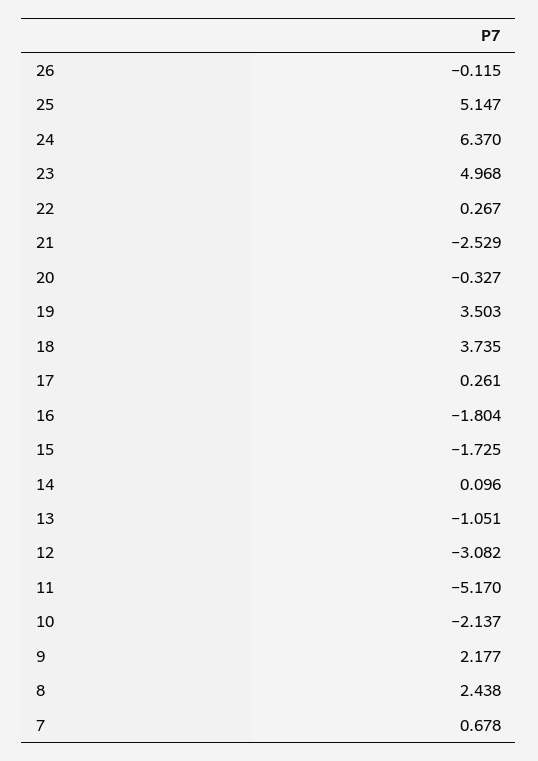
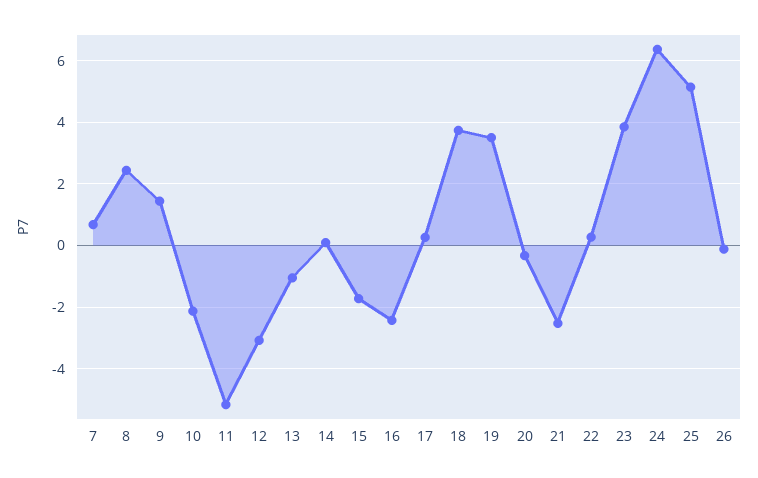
23: 4.968 -> 3.8
16: -1.804 -> -2.4
9: 2.177 -> 1.4

